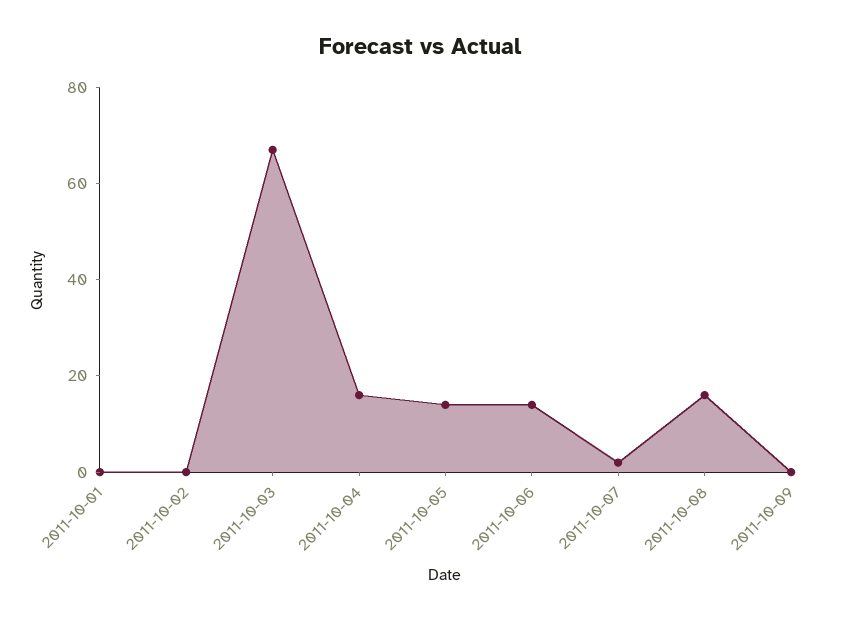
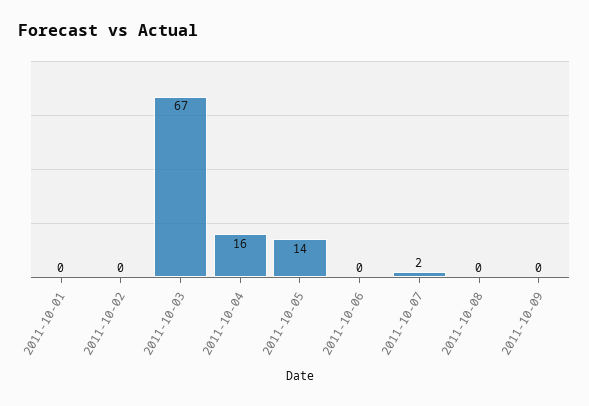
2011-10-06: 15 -> 0
2011-10-08: 15 -> 0

